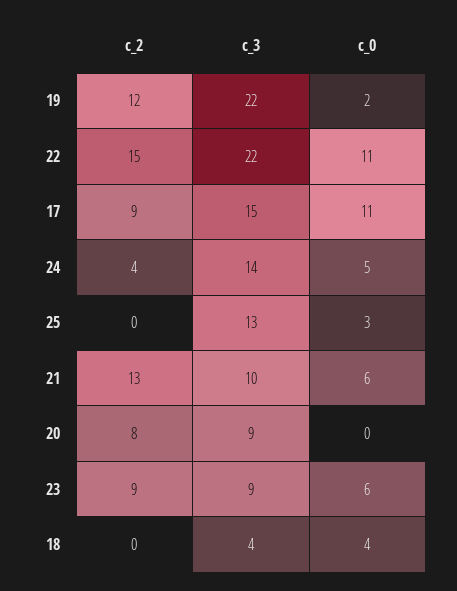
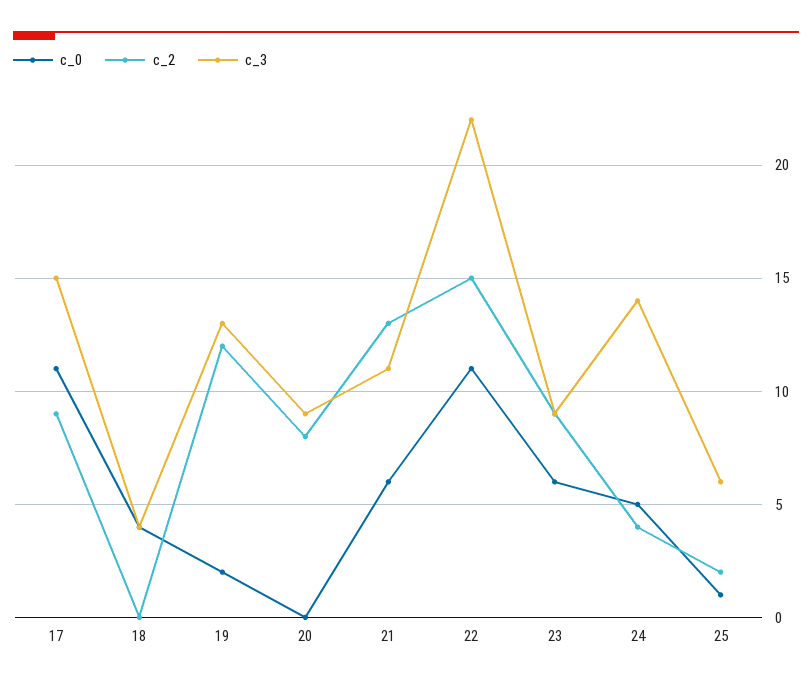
c_3, 19: 22 -> 13
c_2, 25: 0 -> 2
c_3, 25: 13 -> 6
c_0, 25: 3 -> 1
c_3, 21: 10 -> 11

